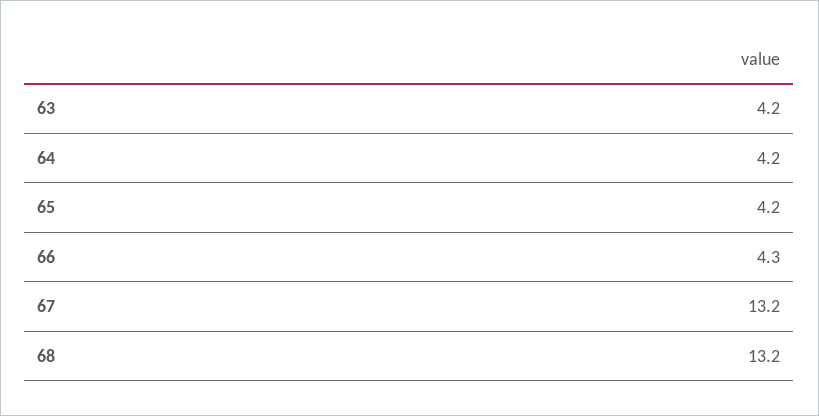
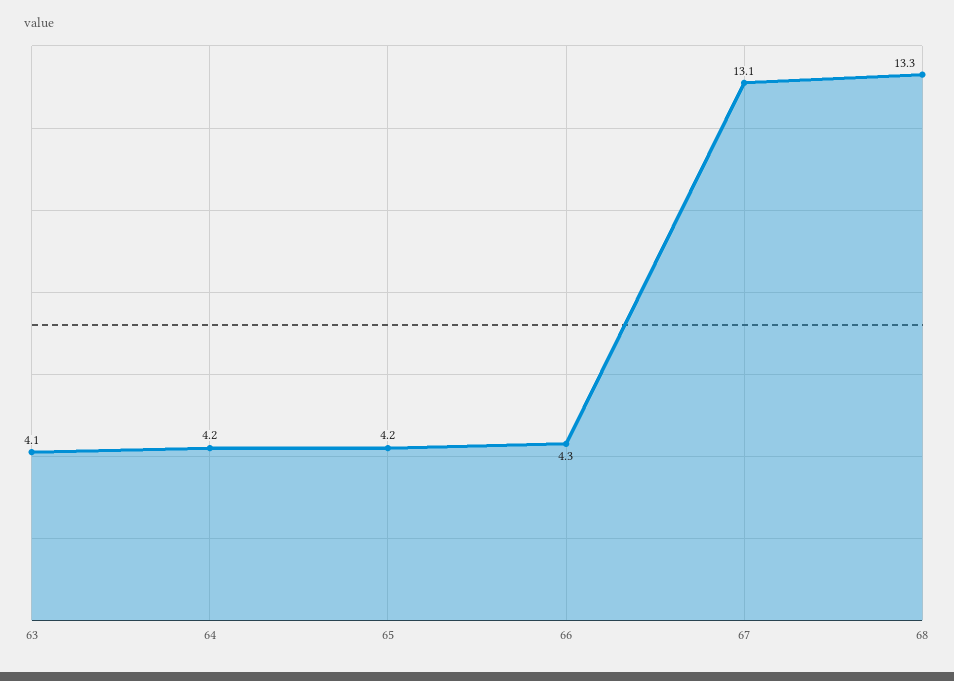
63: 4.2 -> 4.1
67: 13.2 -> 13.1
68: 13.2 -> 13.3

